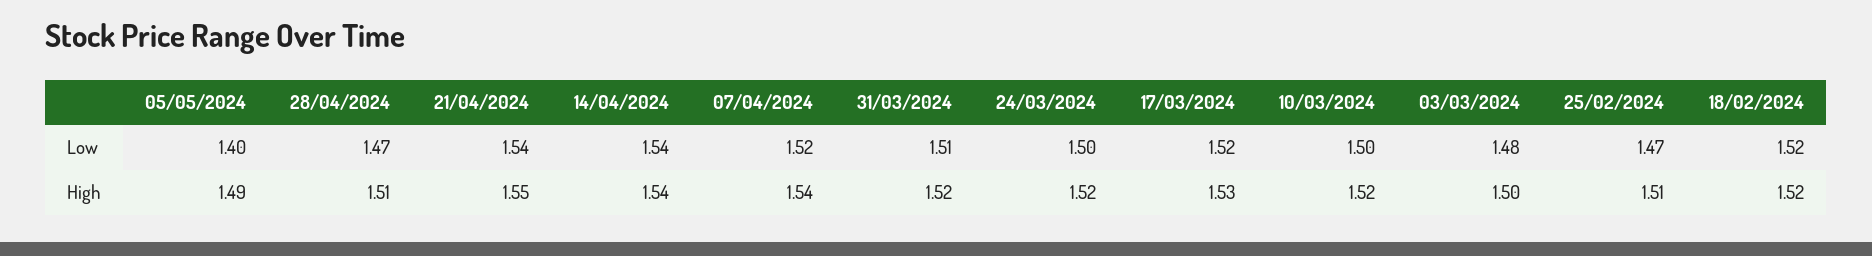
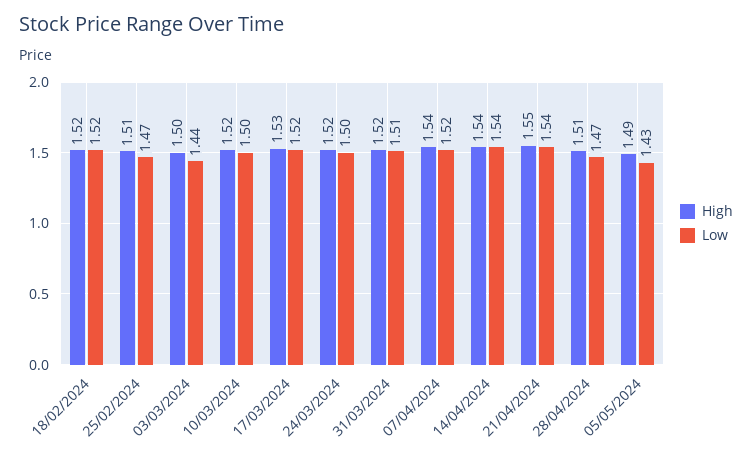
Low, 05/05/2024: 1.4 -> 1.43
Low, 03/03/2024: 1.48 -> 1.44

